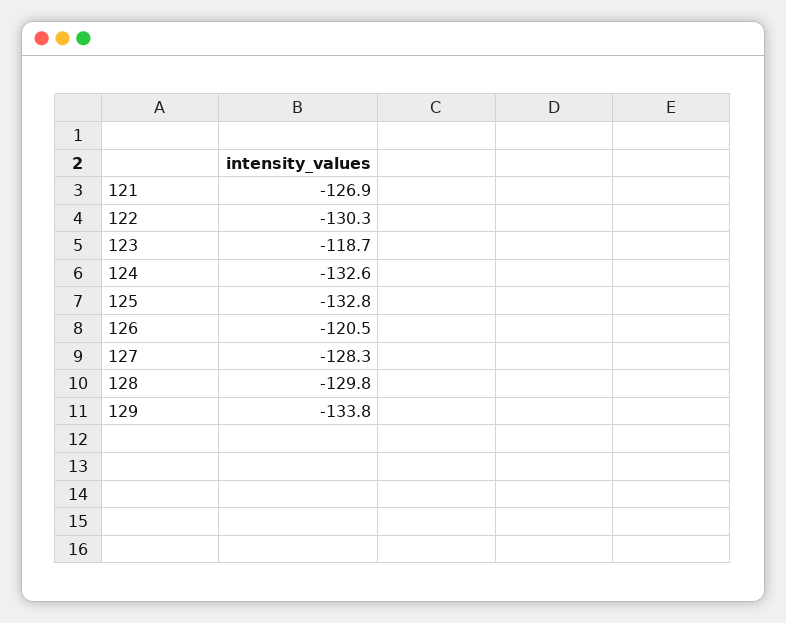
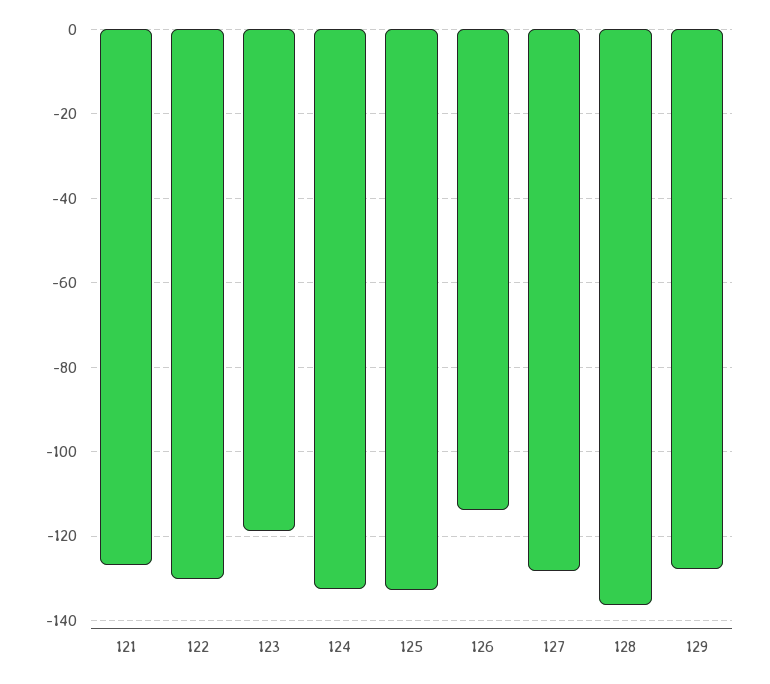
126: -120.5 -> -114
128: -129.8 -> -136
129: -133.8 -> -128

